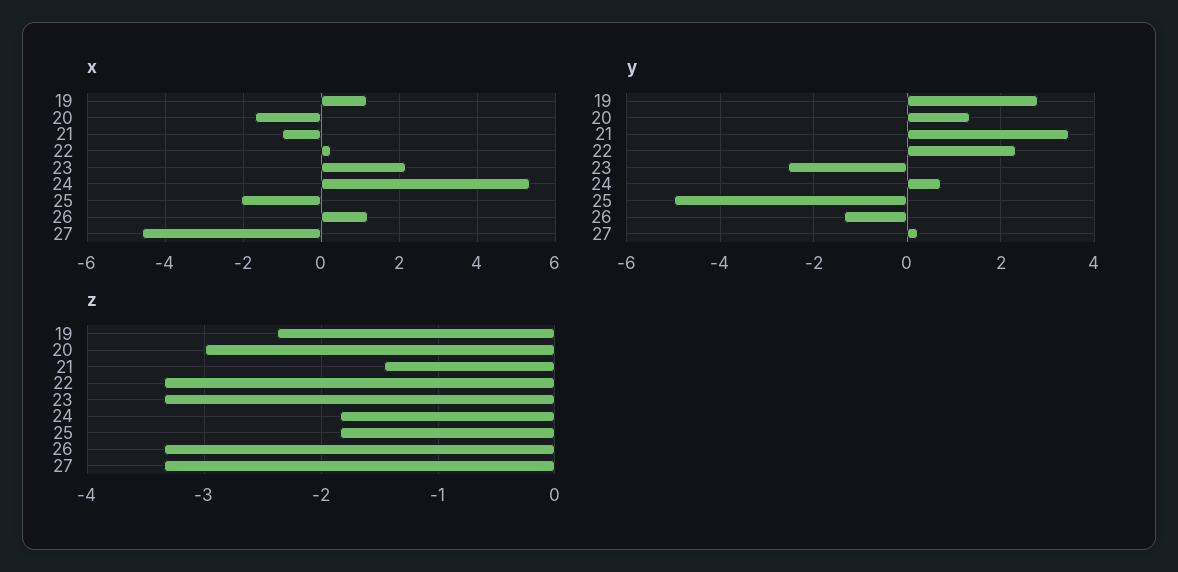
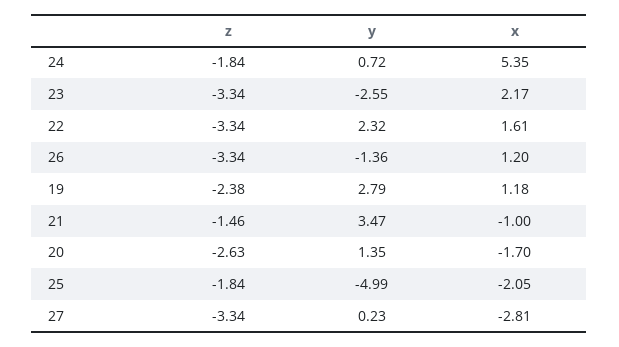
x, 22: 0.2 -> 1.61
x, 27: -4.6 -> -2.81
z, 20: -3 -> -2.63

